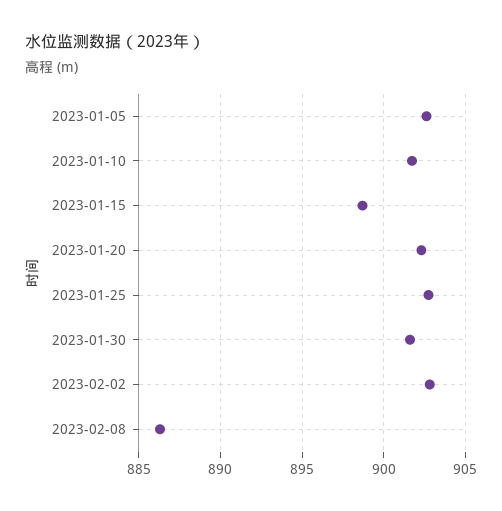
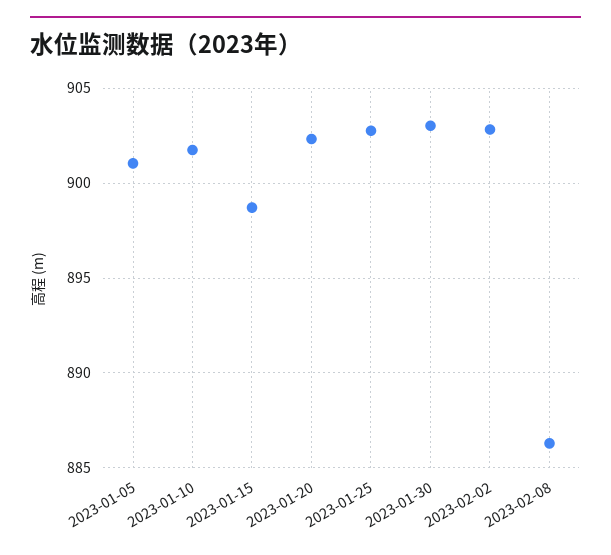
2023-01-05: 902.5 -> 901
2023-01-30: 901.5 -> 903

